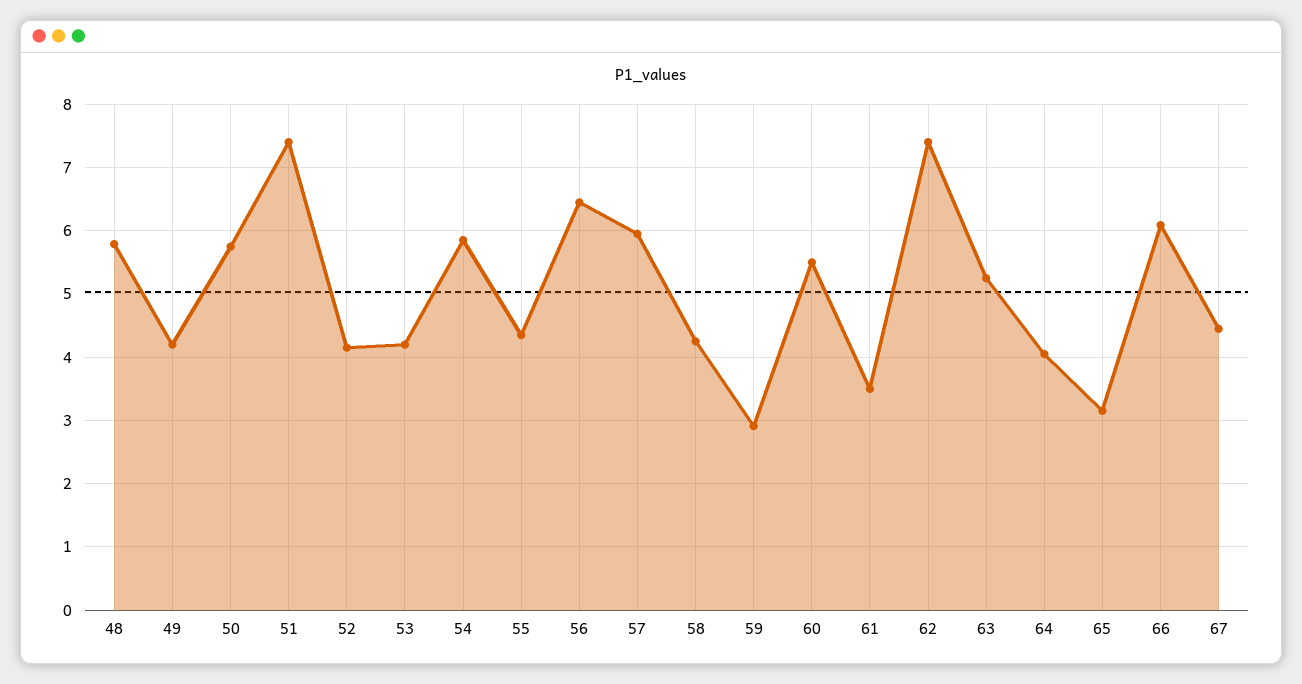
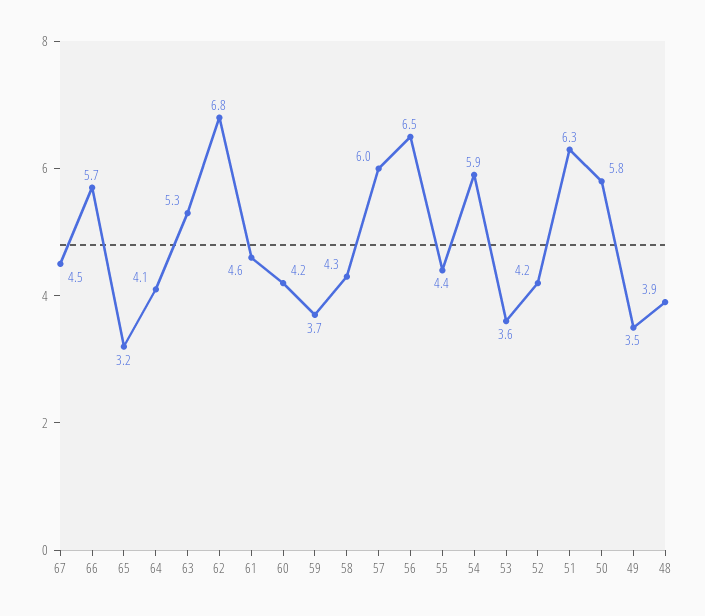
48: 5.8 -> 3.9
49: 4.2 -> 3.5
51: 7.4 -> 6.3
53: 4.2 -> 3.6
59: 2.9 -> 3.7
60: 5.5 -> 4.2
61: 3.5 -> 4.6
62: 7.4 -> 6.8
66: 6.1 -> 5.7

